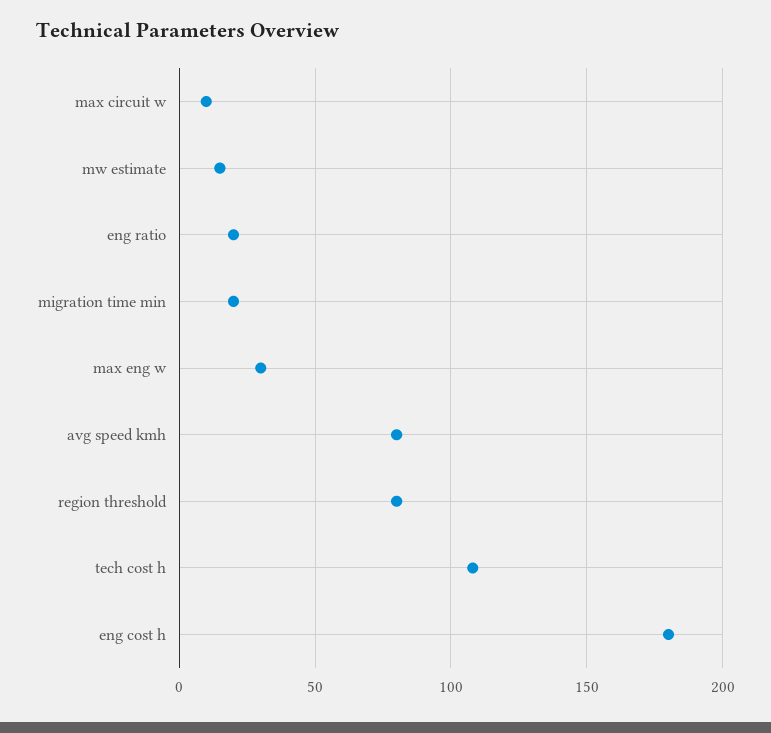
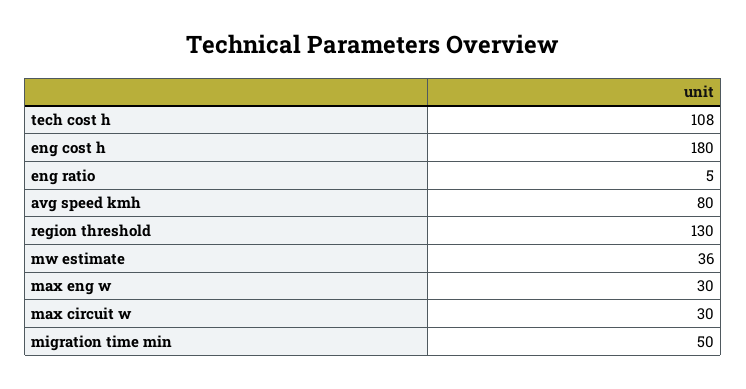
max circuit w: 10 -> 30
mw estimate: 15 -> 36
eng ratio: 20 -> 5
migration time min: 20 -> 50
region threshold: 80 -> 130

